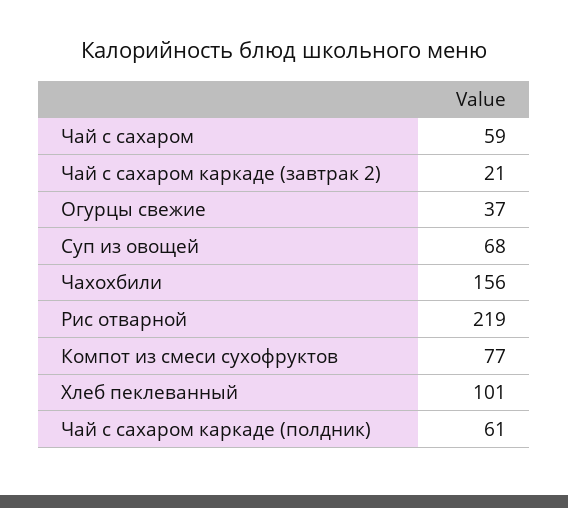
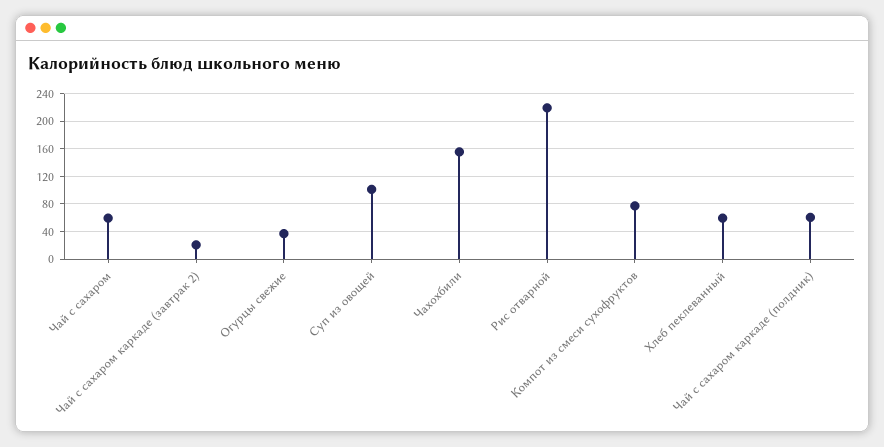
Суп из овощей: 68 -> 100
Хлеб пеклеванный: 101 -> 60

